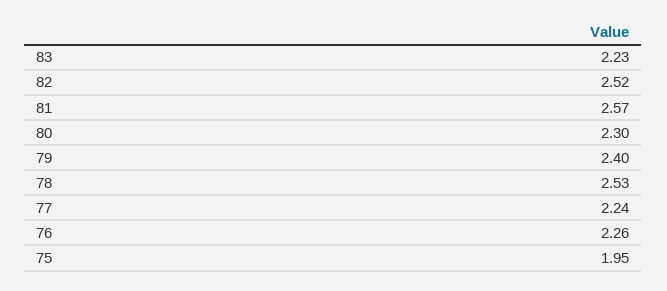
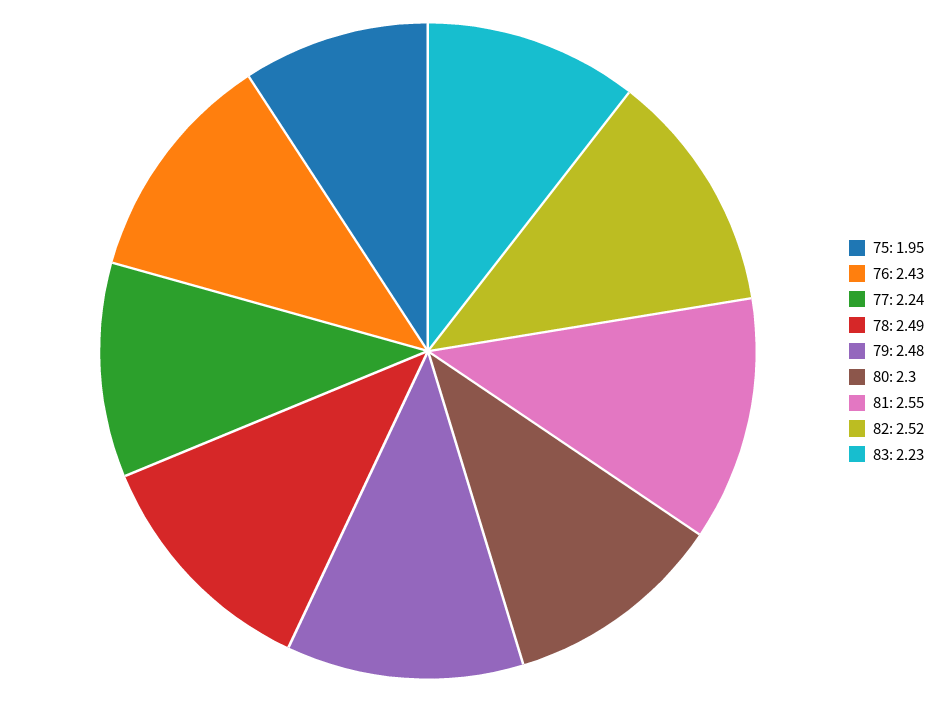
81: 2.57 -> 2.55
79: 2.4 -> 2.48
78: 2.53 -> 2.49
76: 2.26 -> 2.43

